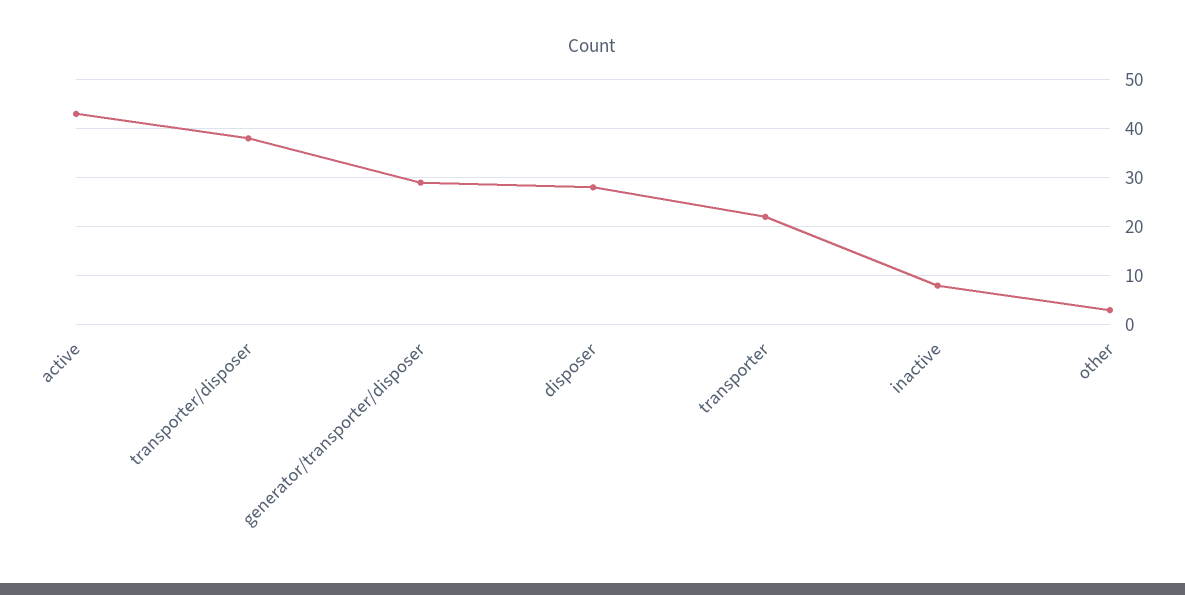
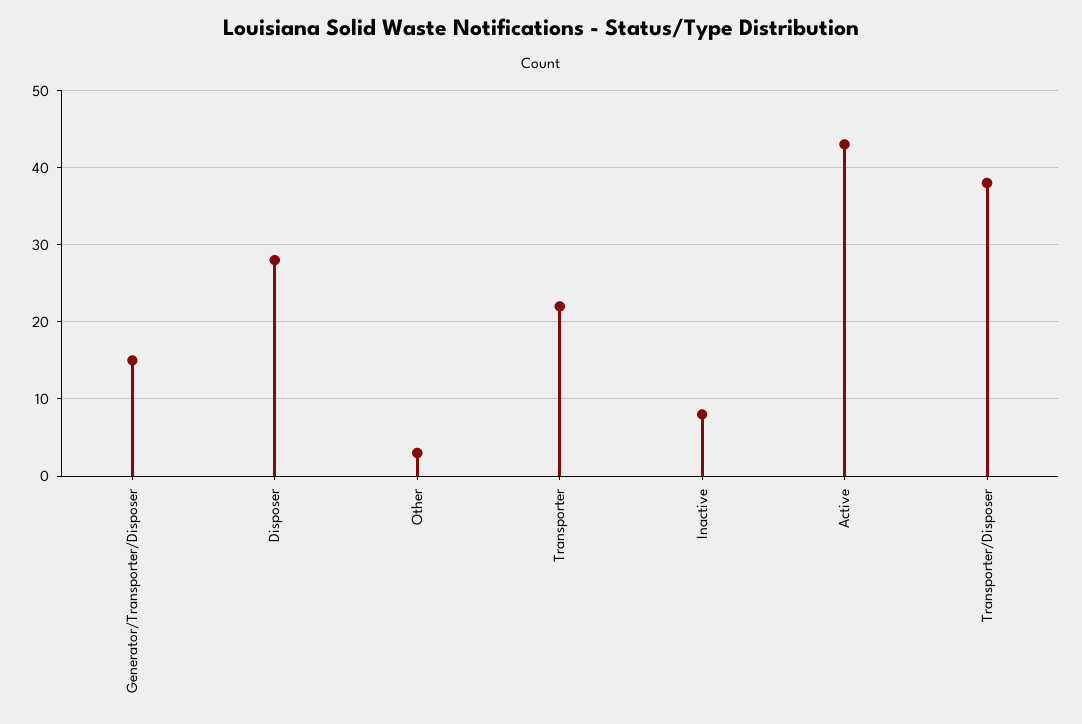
generator/transporter/disposer: 30 -> 15

